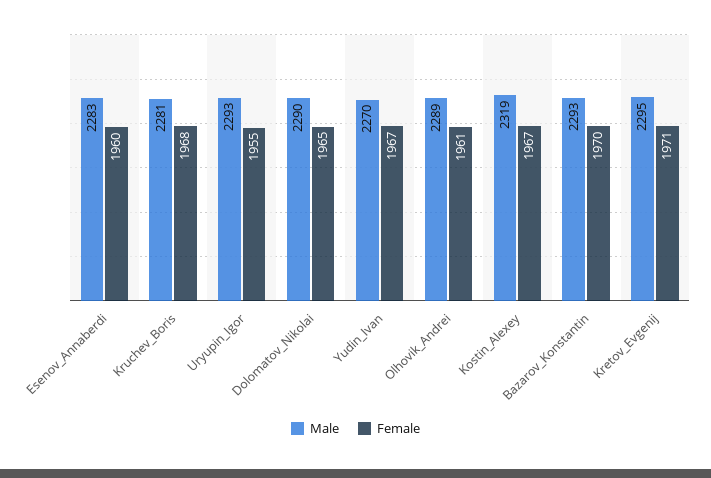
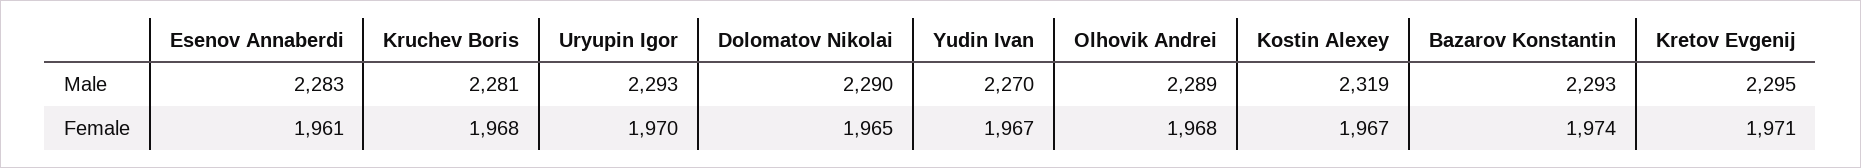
Female, Esenov_Annaberdi: 1960 -> 1961
Female, Uryupin_Igor: 1955 -> 1970
Female, Olhovik_Andrei: 1961 -> 1968
Female, Bazarov_Konstantin: 1970 -> 1974

